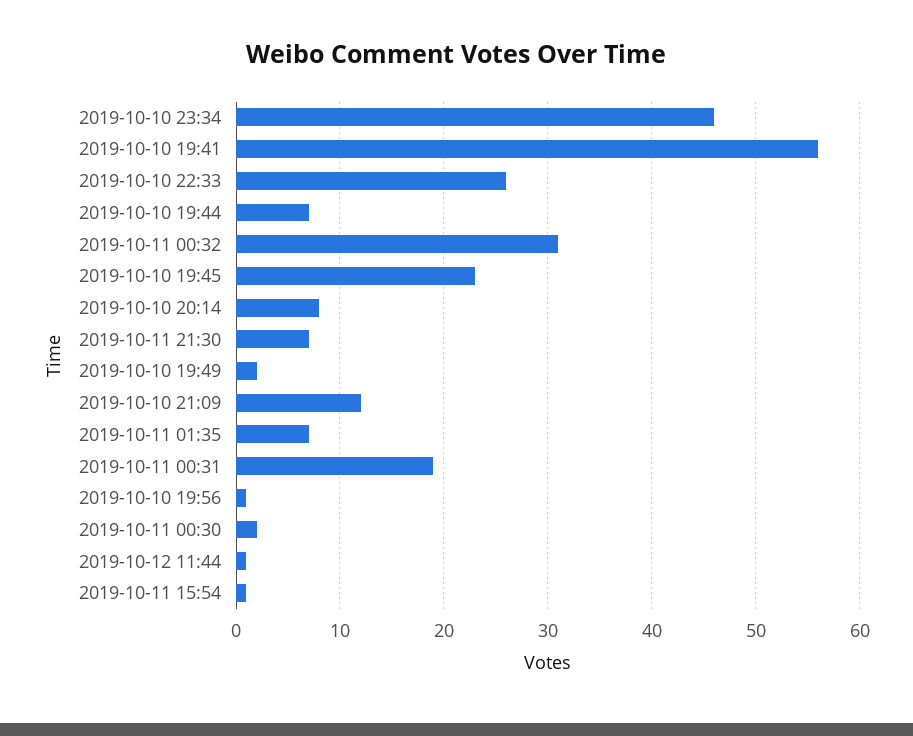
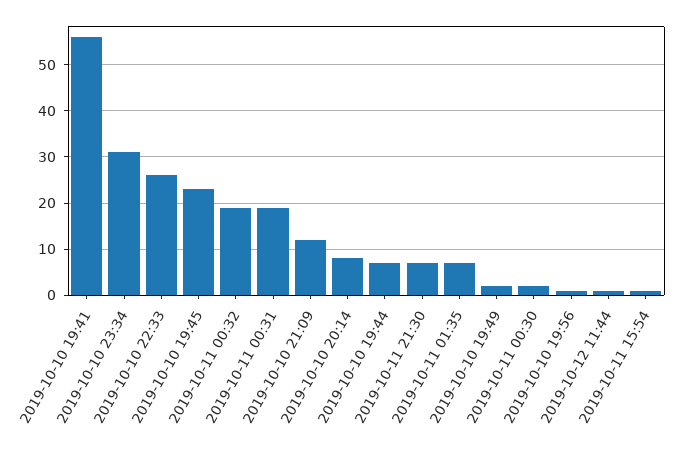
2019-10-10 23:34: 46 -> 30
2019-10-11 00:32: 31 -> 20

